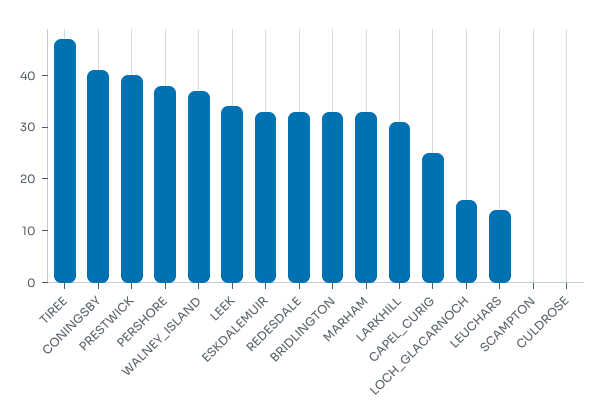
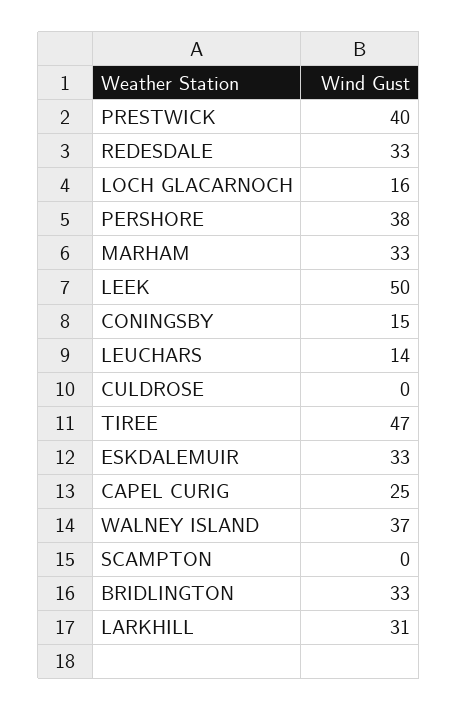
CONINGSBY: 40 -> 15
LEEK: 35 -> 50

